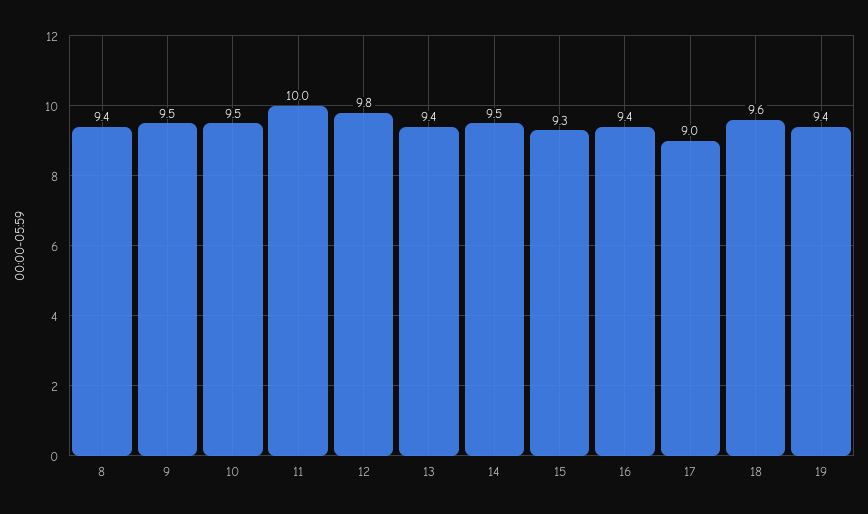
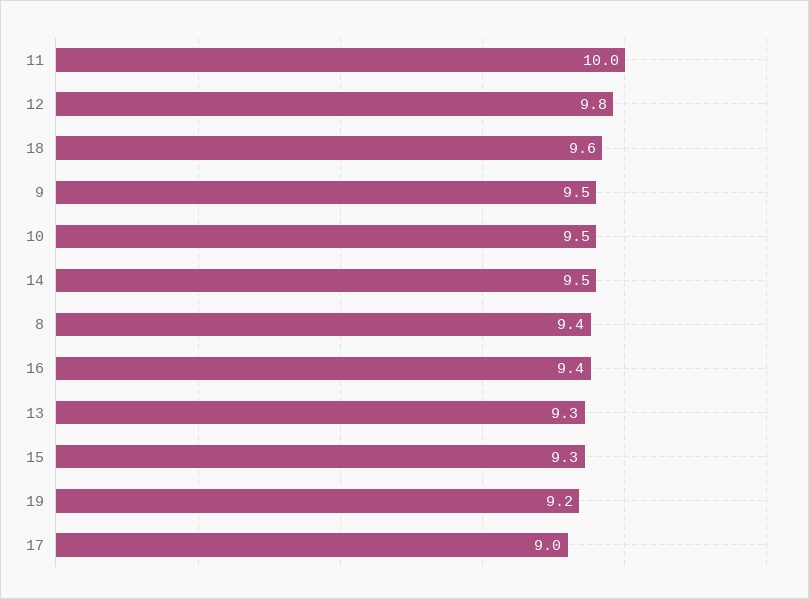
13: 9.4 -> 9.3
19: 9.4 -> 9.2

